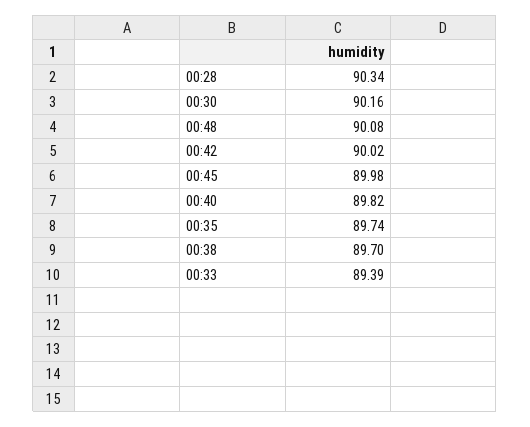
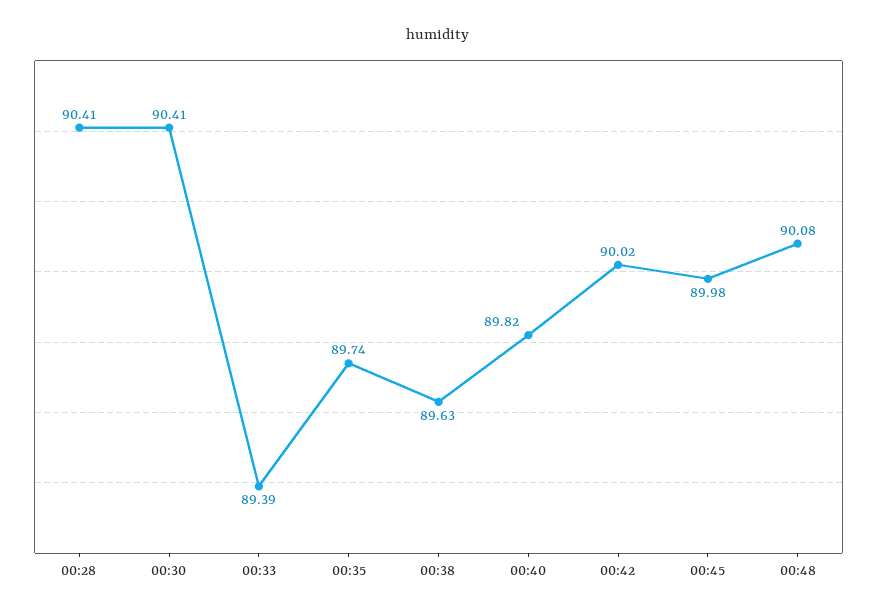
00:28: 90.34 -> 90.41
00:30: 90.16 -> 90.41
00:38: 89.7 -> 89.63

